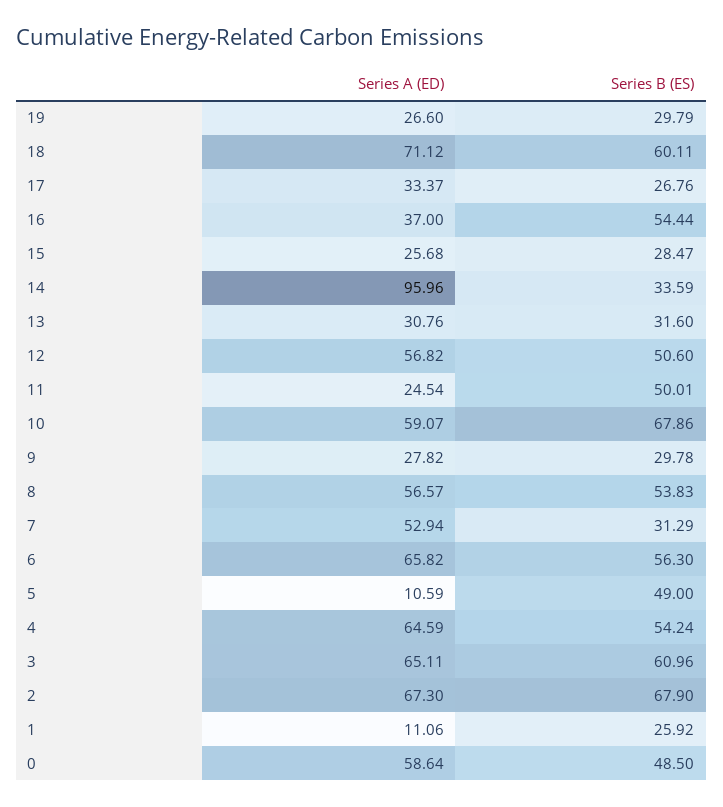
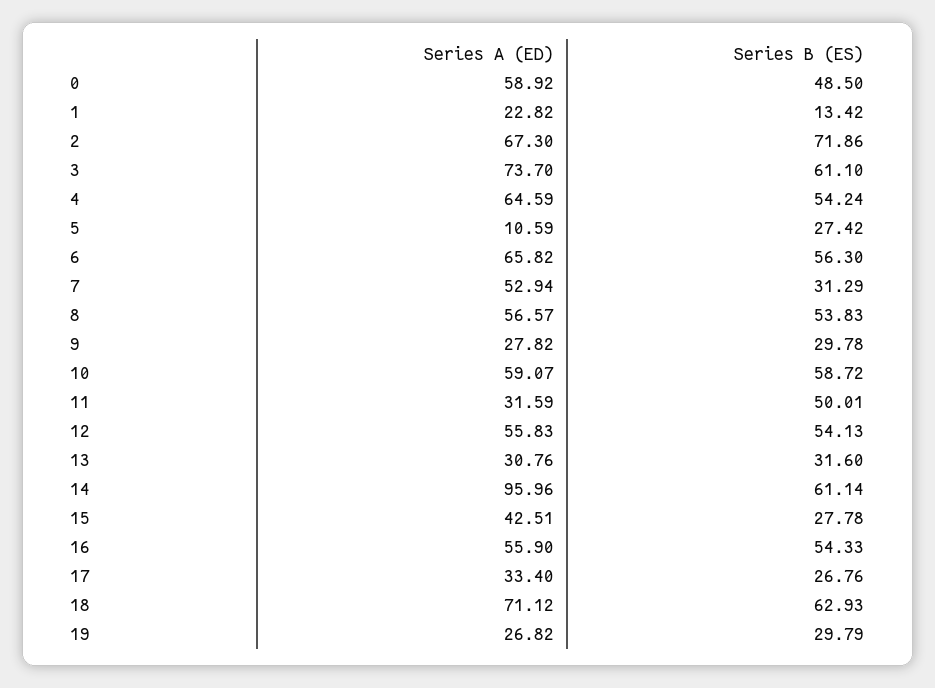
Series A (ED), 19: 26.6 -> 26.82
Series B (ES), 18: 60.11 -> 62.93
Series A (ED), 17: 33.37 -> 33.4
Series A (ED), 16: 37 -> 55.9
Series B (ES), 16: 54.44 -> 54.33
Series A (ED), 15: 25.68 -> 42.51
Series B (ES), 15: 28.47 -> 27.78
Series B (ES), 14: 33.59 -> 61.14
Series A (ED), 12: 56.82 -> 55.83
Series B (ES), 12: 50.6 -> 54.13
Series A (ED), 11: 24.54 -> 31.59
Series B (ES), 10: 67.86 -> 58.72
Series B (ES), 5: 49 -> 27.42
Series A (ED), 3: 65.11 -> 73.7
Series B (ES), 3: 60.96 -> 61.1
Series B (ES), 2: 67.9 -> 71.86
Series A (ED), 1: 11.06 -> 22.82
Series B (ES), 1: 25.92 -> 13.42
Series A (ED), 0: 58.64 -> 58.92

